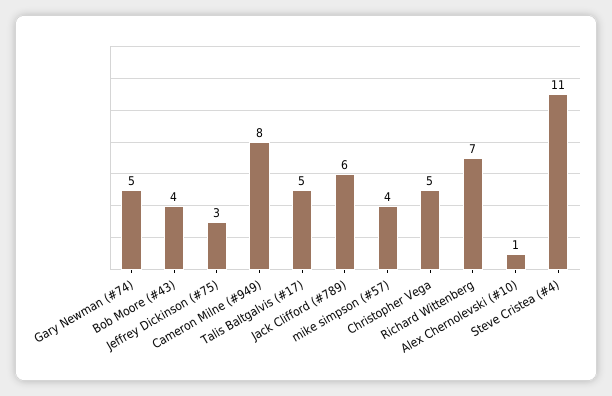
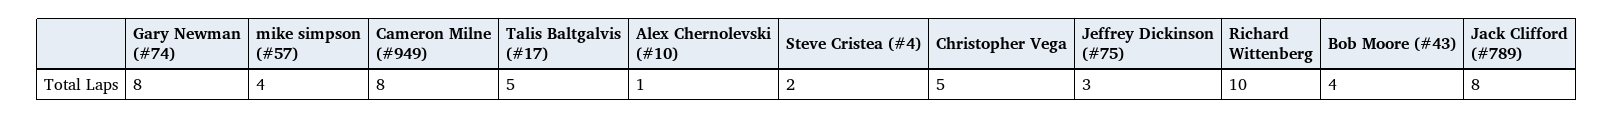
Gary Newman (#74): 5 -> 8
Jack Clifford (#789): 6 -> 8
Richard Wittenberg: 7 -> 10
Steve Cristea (#4): 11 -> 2

